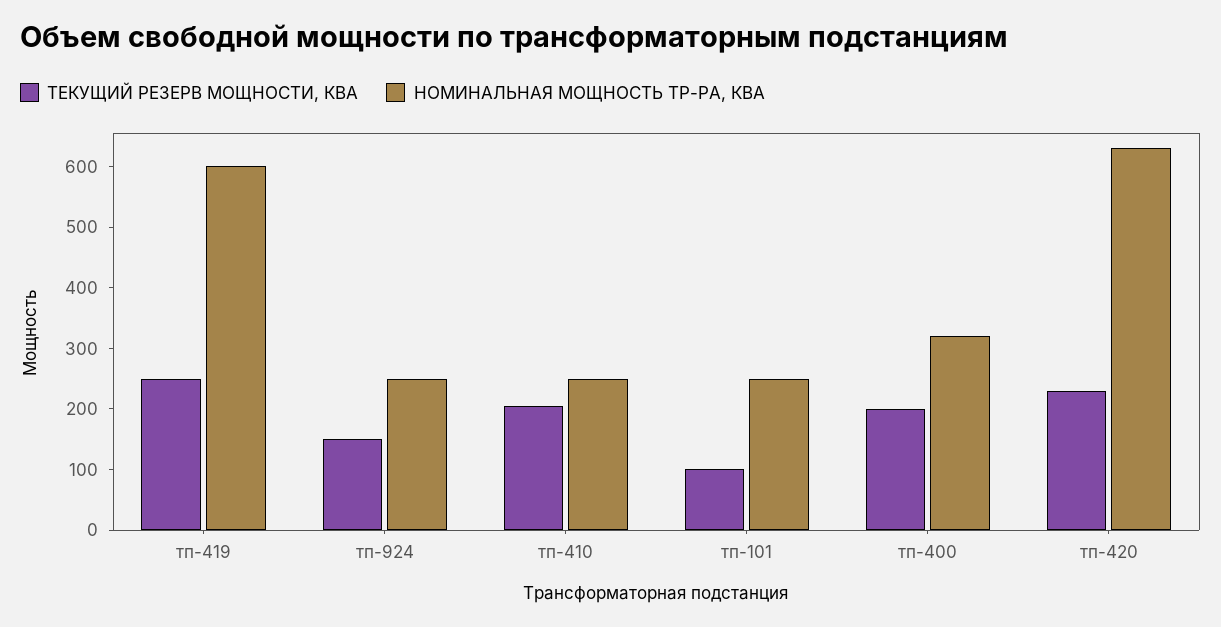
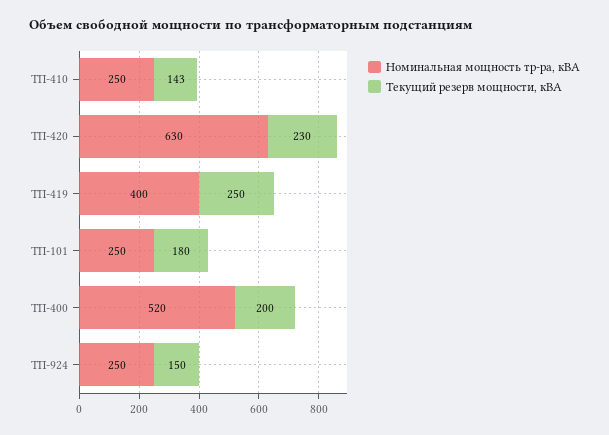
НОМИНАЛЬНАЯ МОЩНОСТЬ ТР-РА, КВА, тп-419: 600 -> 400
ТЕКУЩИЙ РЕЗЕРВ МОЩНОСТИ, КВА, тп-410: 200 -> 143
ТЕКУЩИЙ РЕЗЕРВ МОЩНОСТИ, КВА, тп-101: 100 -> 180
НОМИНАЛЬНАЯ МОЩНОСТЬ ТР-РА, КВА, тп-400: 320 -> 520

